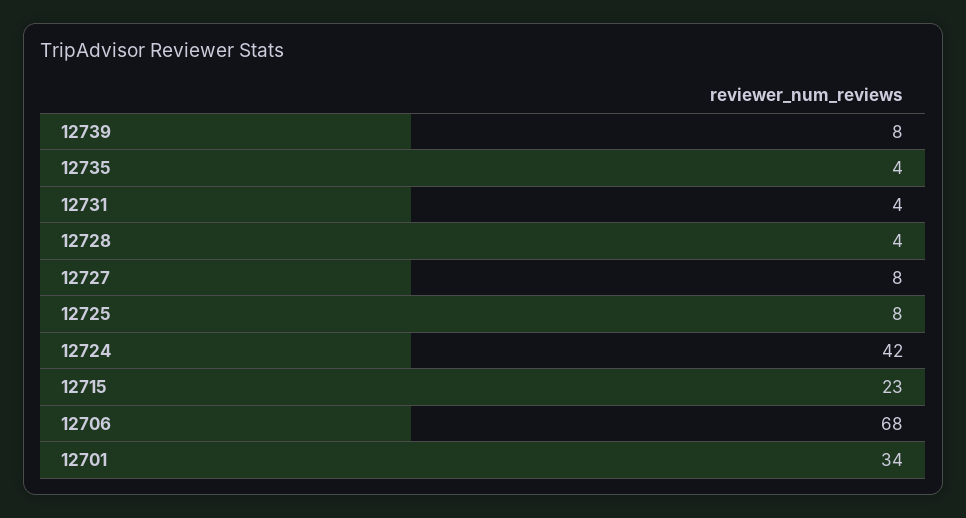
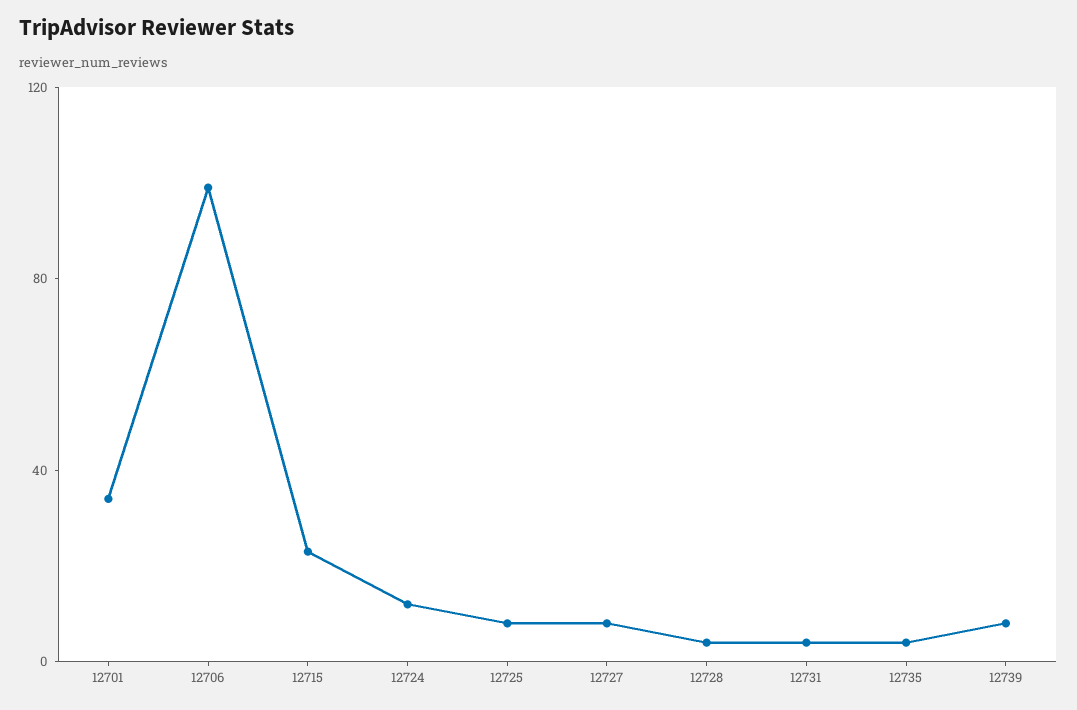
12724: 42 -> 10
12706: 68 -> 100

